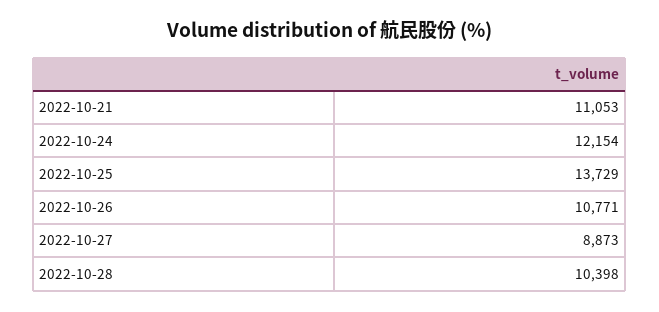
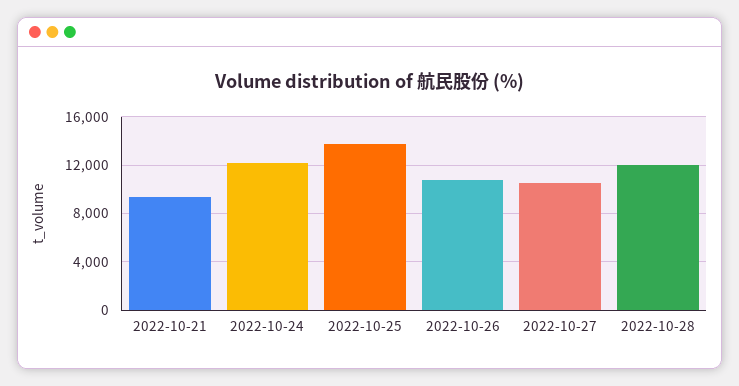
2022-10-21: 11053 -> 9500
2022-10-27: 8873 -> 10500
2022-10-28: 10398 -> 12000

